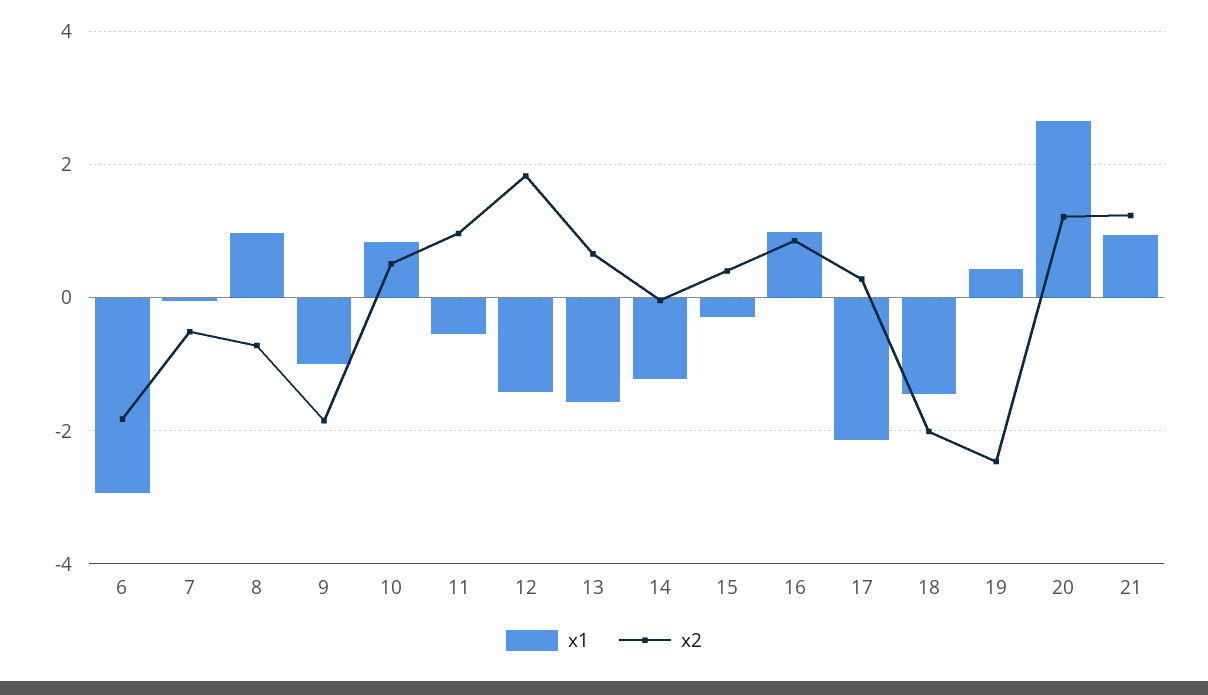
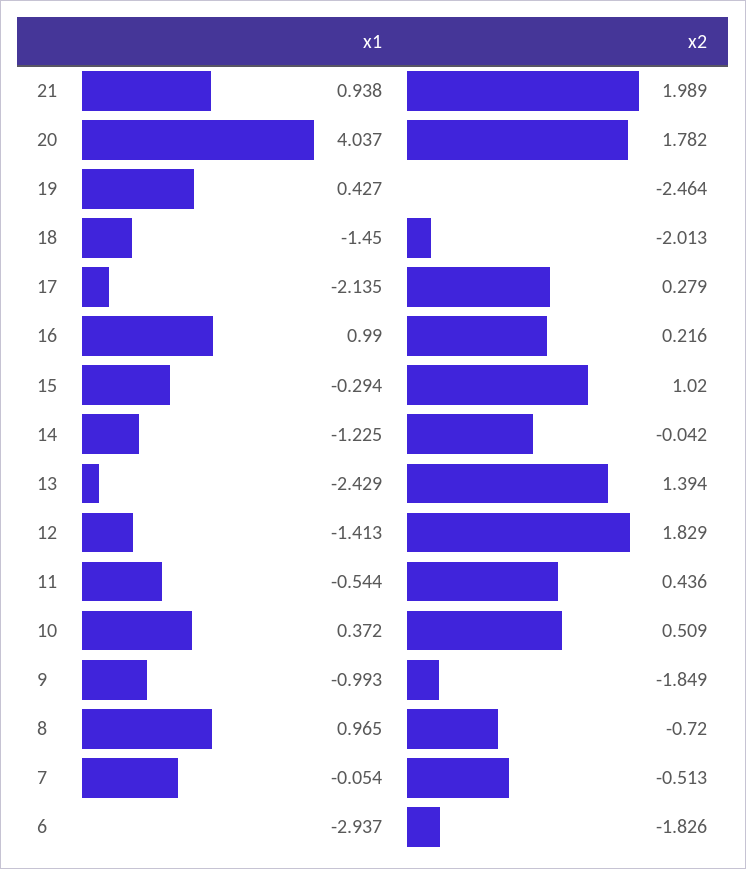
x1, 10: 0.8 -> 0.372
x2, 11: 1 -> 0.436
x1, 13: -1.6 -> -2.429
x2, 13: 0.6 -> 1.394
x2, 15: 0.4 -> 1.02
x2, 16: 0.8 -> 0.216
x1, 20: 2.6 -> 4.037
x2, 20: 1.2 -> 1.782
x2, 21: 1.2 -> 1.989

